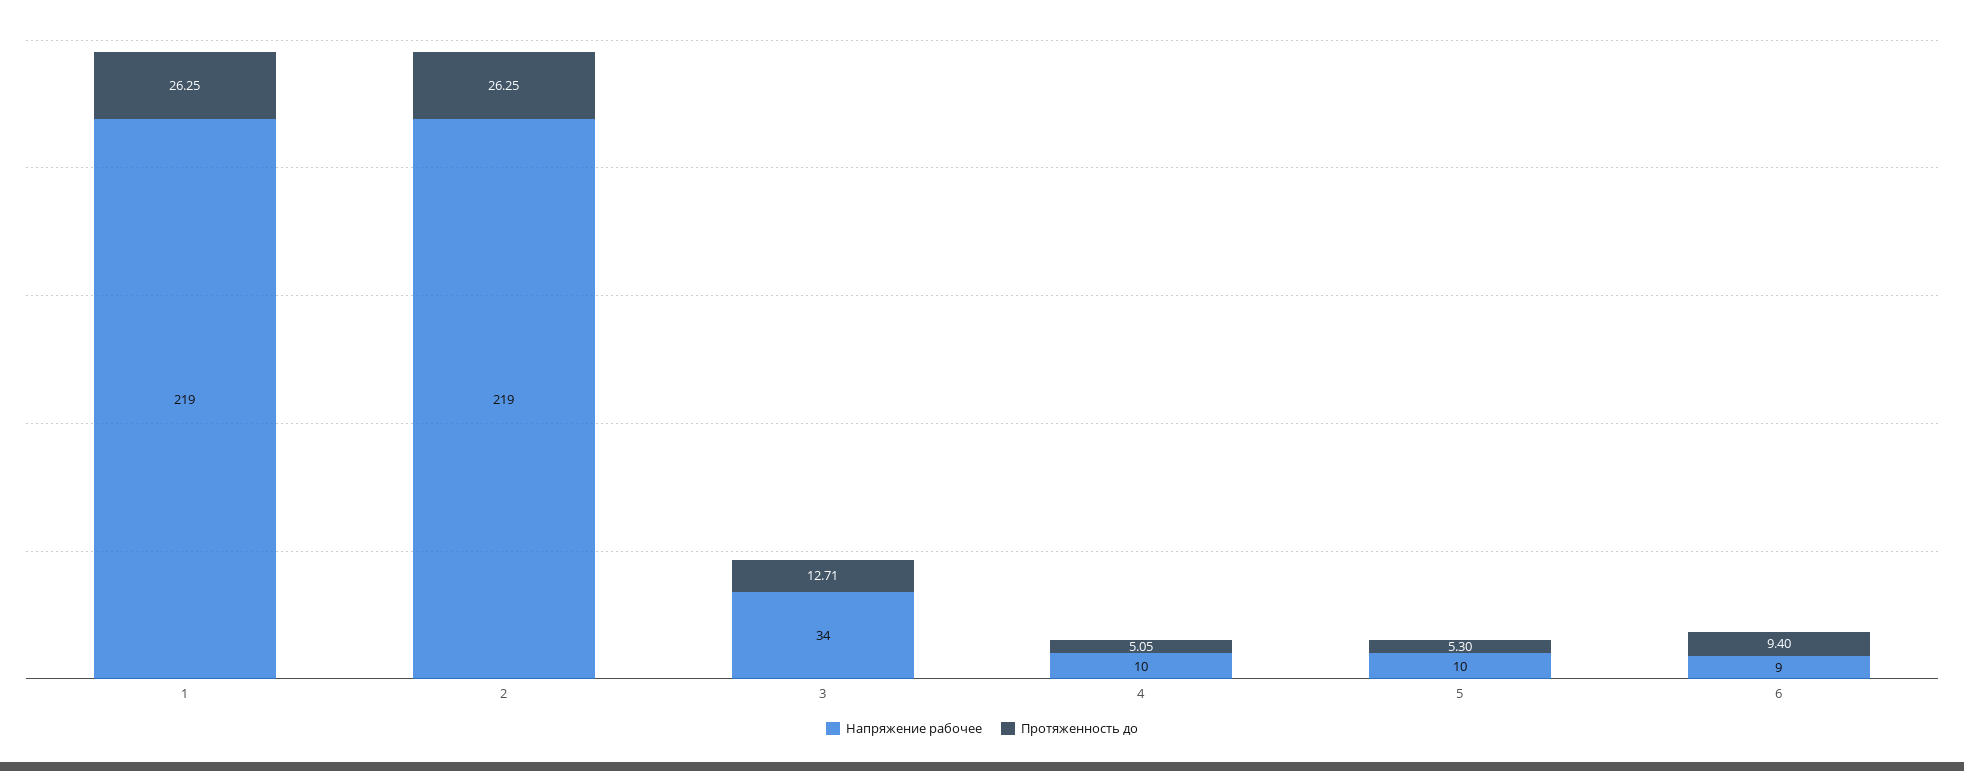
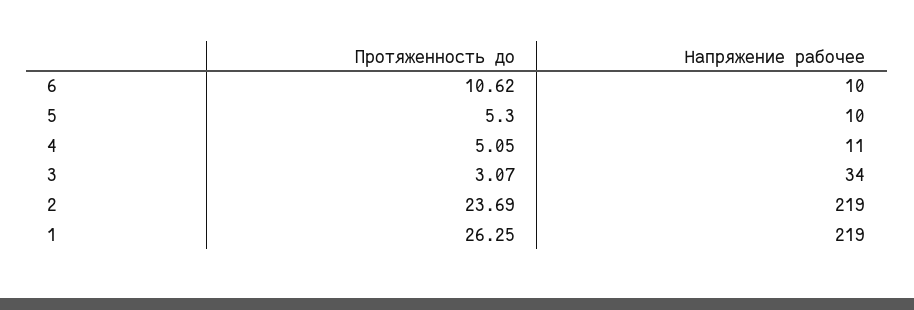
Протяженность до, 2: 26.25 -> 23.69
Протяженность до, 3: 12.71 -> 3.07
Напряжение рабочее, 4: 10 -> 11
Напряжение рабочее, 6: 9 -> 10
Протяженность до, 6: 9.4 -> 10.62

